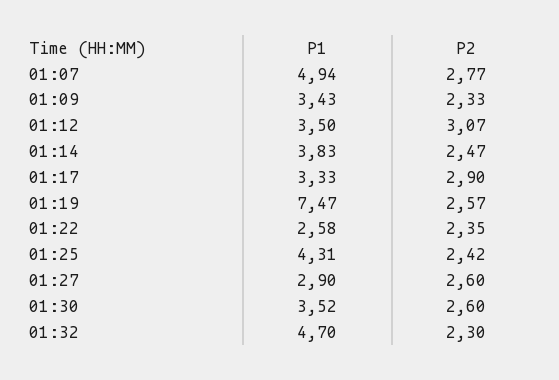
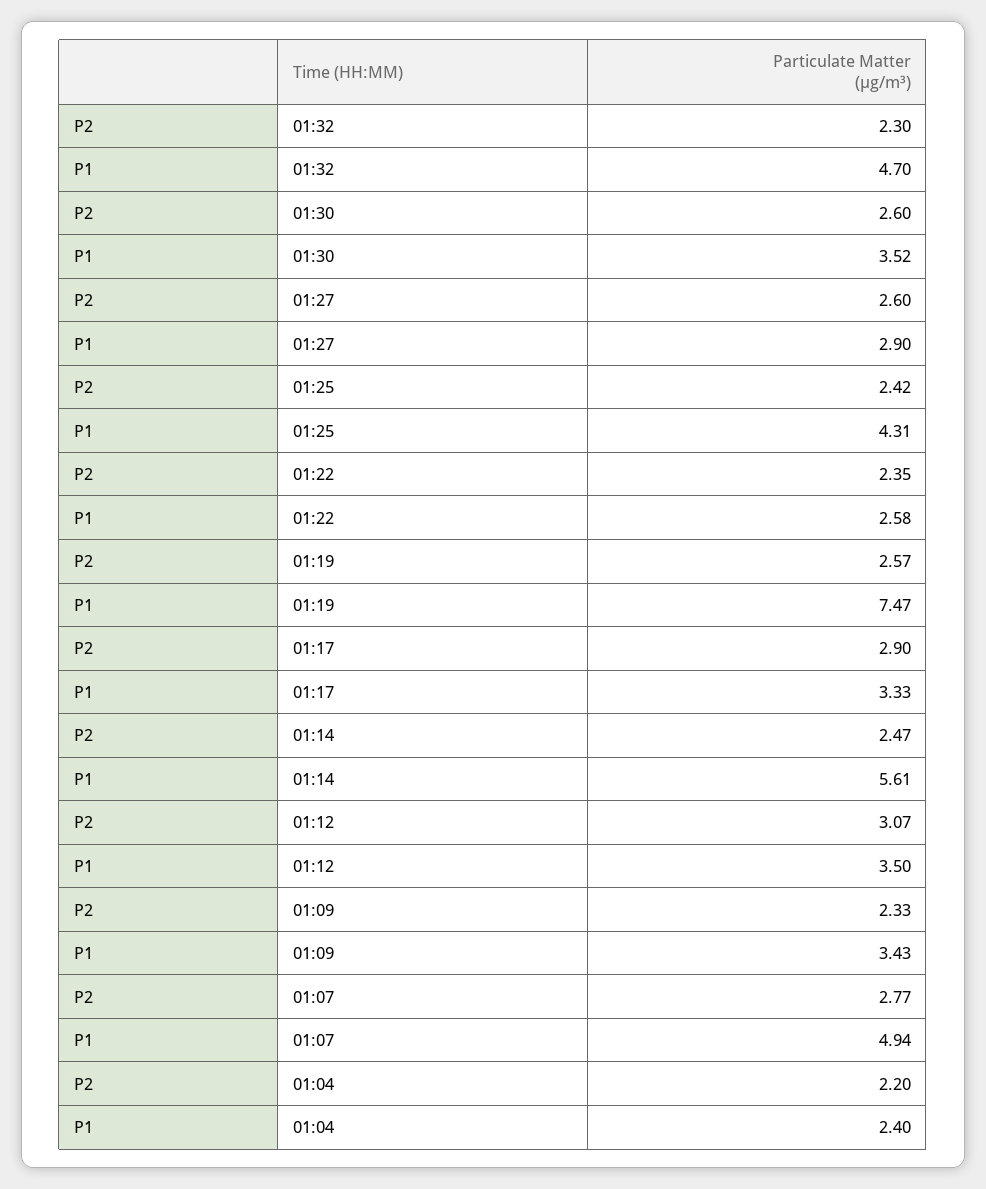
P1, 01:14: 3.83 -> 5.61
P2, 01:04: none -> 2.2
P1, 01:04: none -> 2.4

